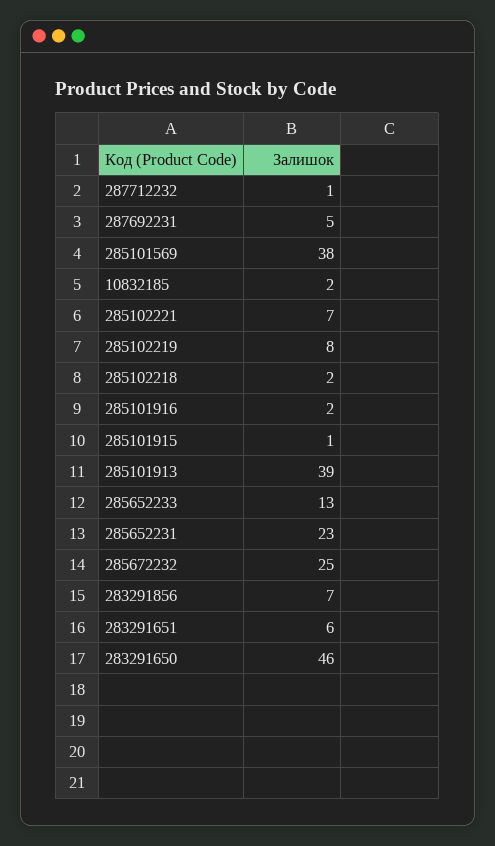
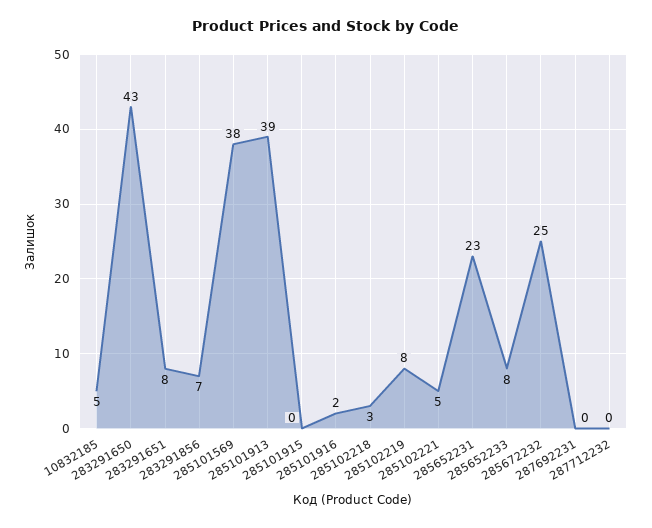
287712232: 1 -> 0
287692231: 5 -> 0
10832185: 2 -> 5
285102221: 7 -> 5
285102218: 2 -> 3
285101915: 1 -> 0
285652233: 13 -> 8
283291651: 6 -> 8
283291650: 46 -> 43

